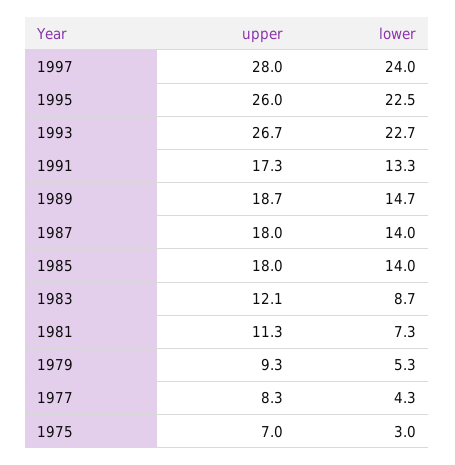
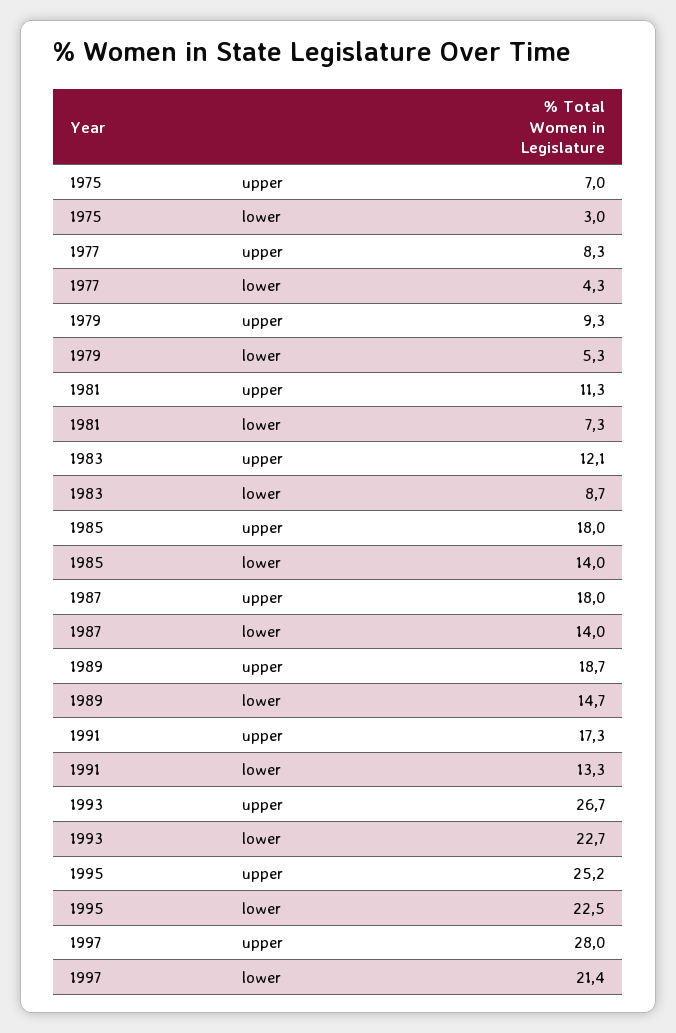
lower, 1997: 24 -> 21.4
upper, 1995: 26 -> 25.2

